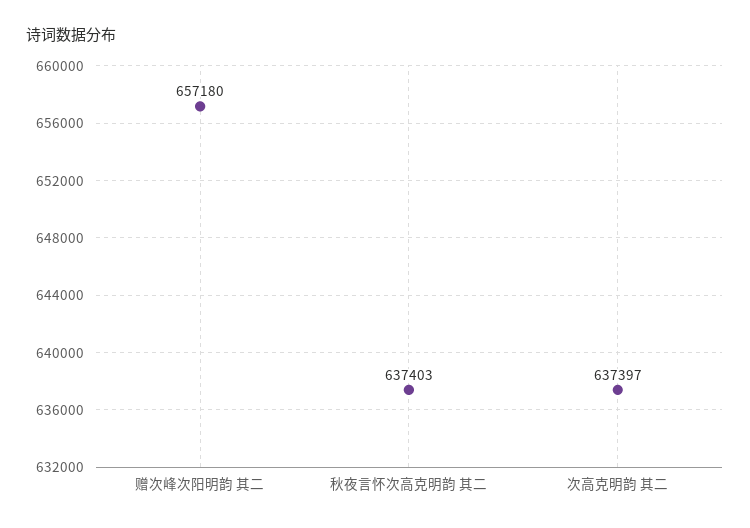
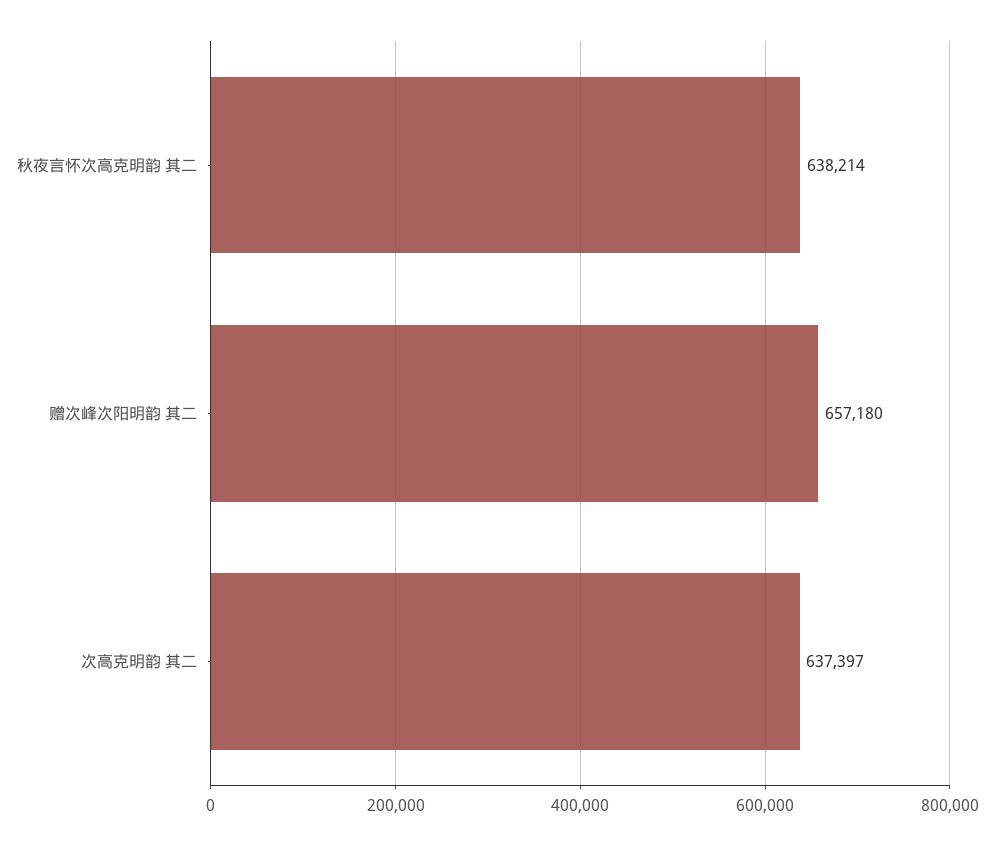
秋夜言怀次高克明韵 其二: 637403 -> 638214

